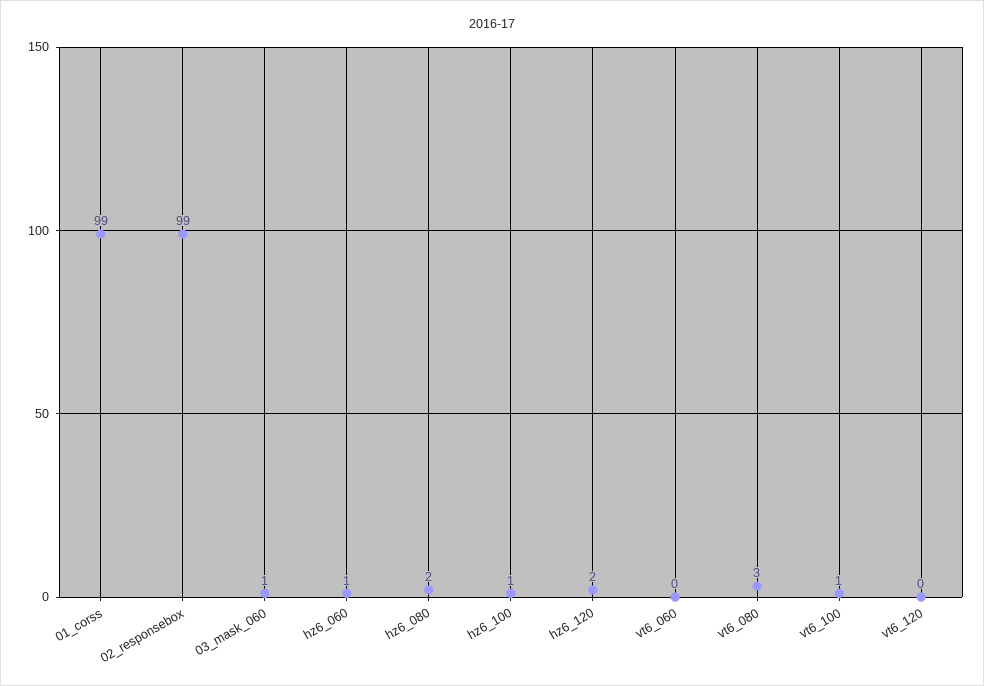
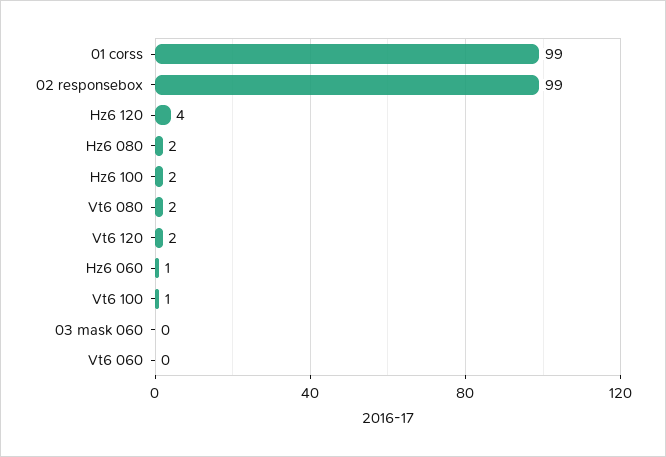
03_mask_060: 1 -> 0
hz6_100: 1 -> 2
hz6_120: 2 -> 4
vt6_080: 3 -> 2
vt6_120: 0 -> 2

